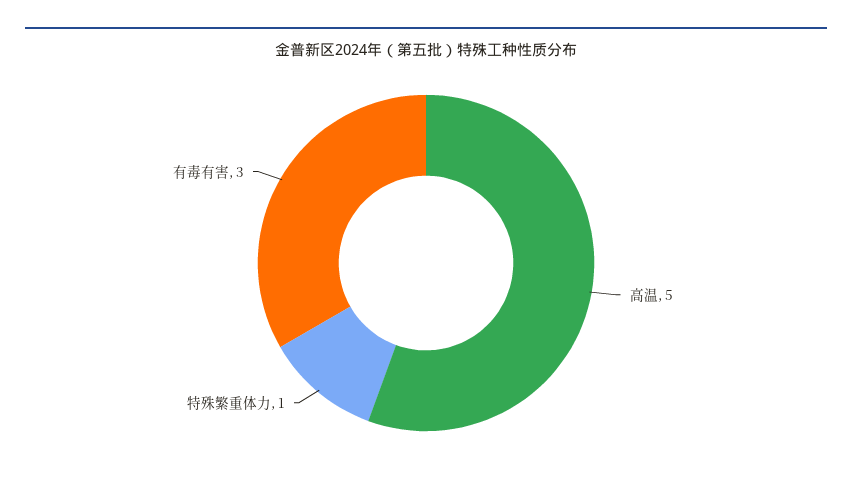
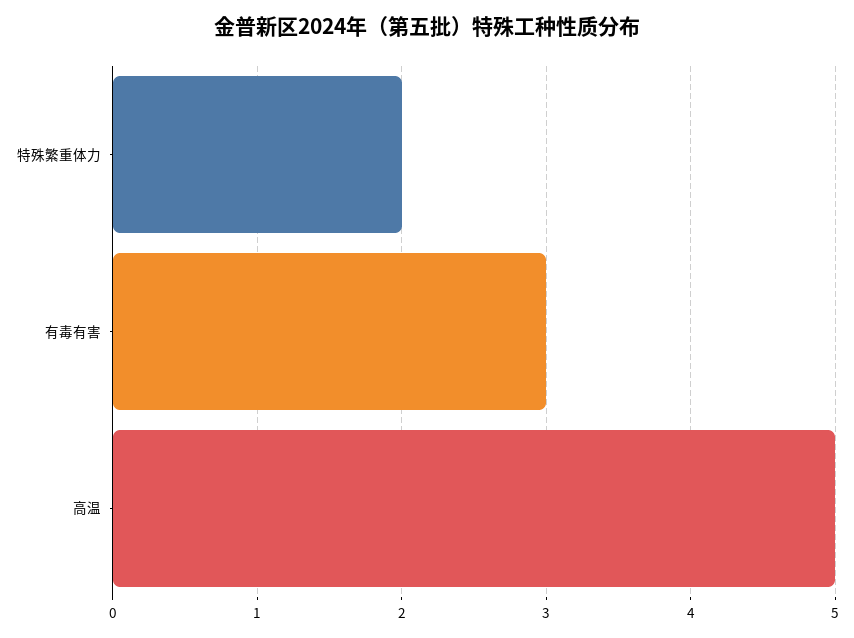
特殊繁重体力: 1 -> 2

